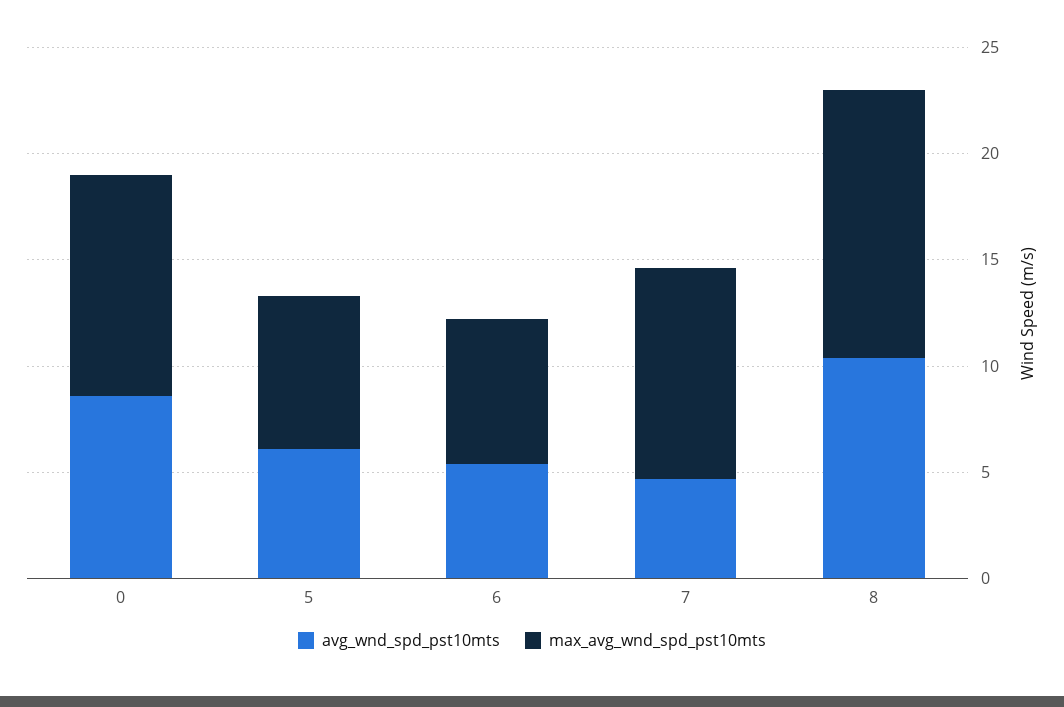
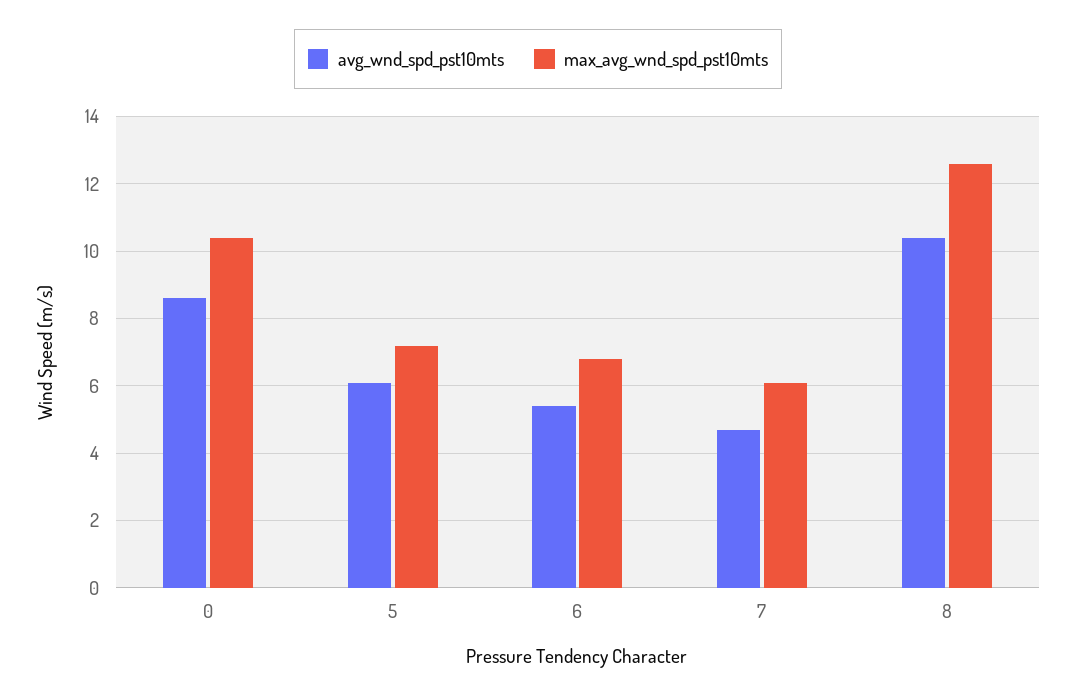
max_avg_wnd_spd_pst10mts, 7: 10 -> 6

